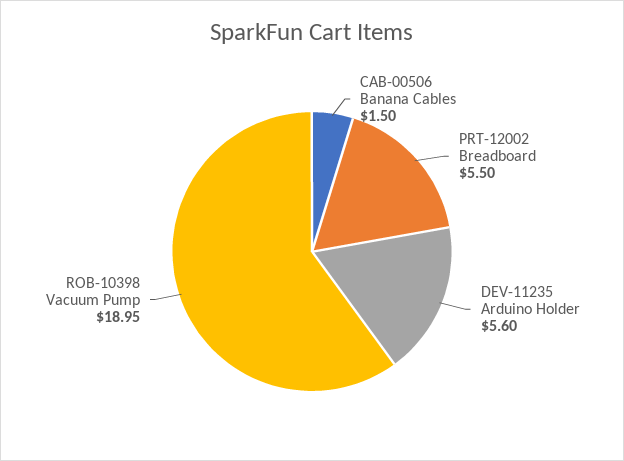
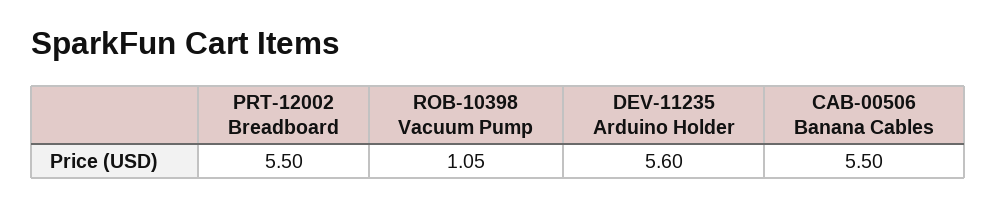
CAB-00506 Banana Cables: 1.5 -> 5.5
ROB-10398 Vacuum Pump: 18.95 -> 1.05

